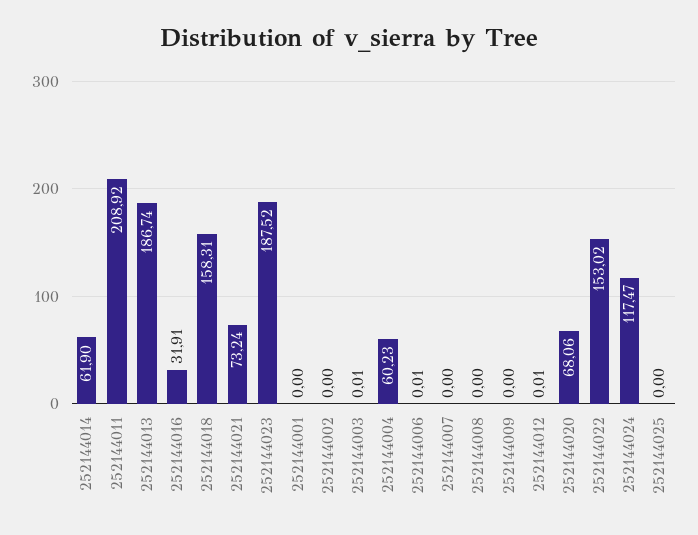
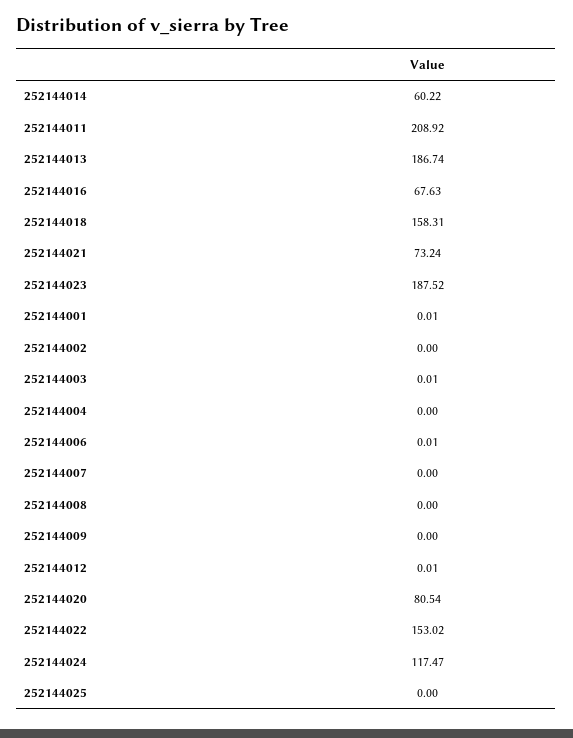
252144014: 61.9 -> 60.22
252144016: 31.91 -> 67.63
252144001: 0 -> 0.01
252144004: 60.23 -> 0
252144020: 68.06 -> 80.54

